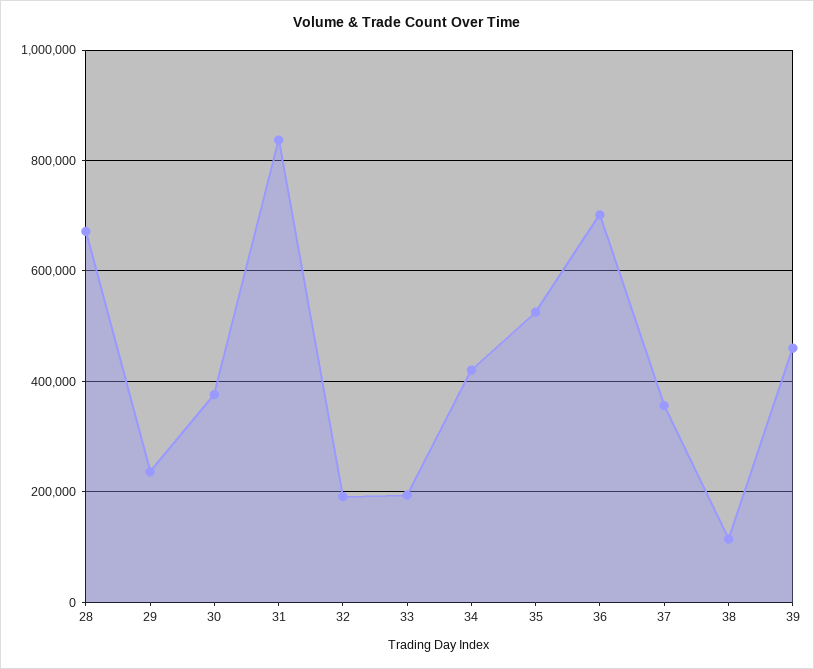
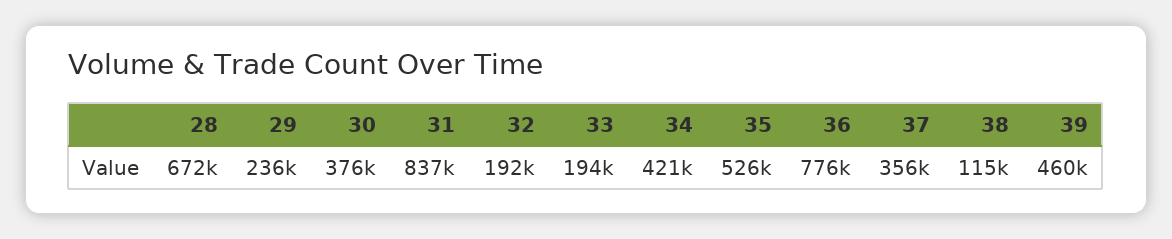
36: 700000 -> 776000

